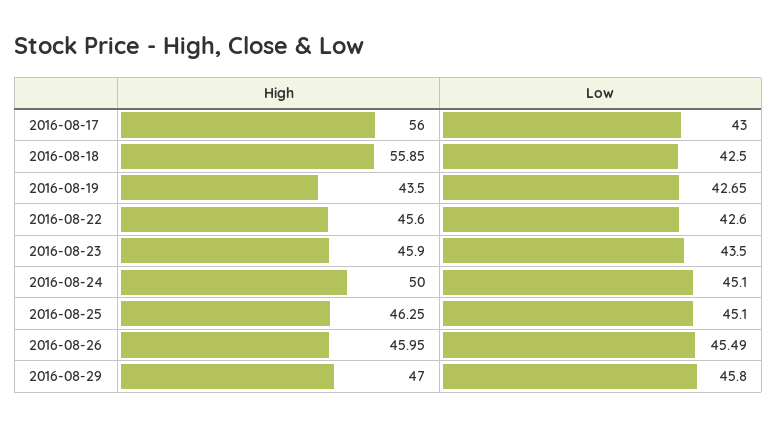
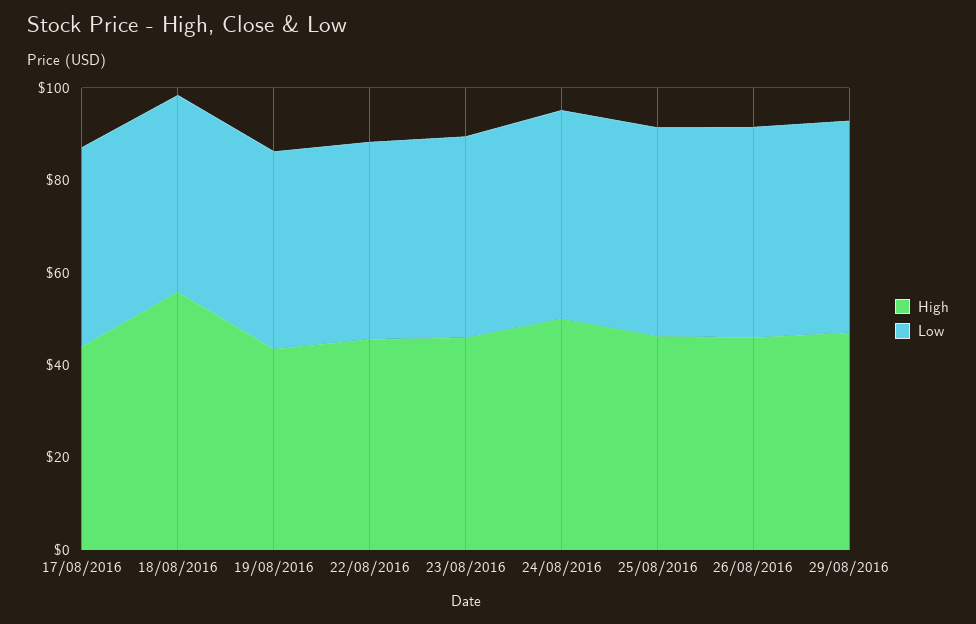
High, 2016-08-17: 56 -> 45

